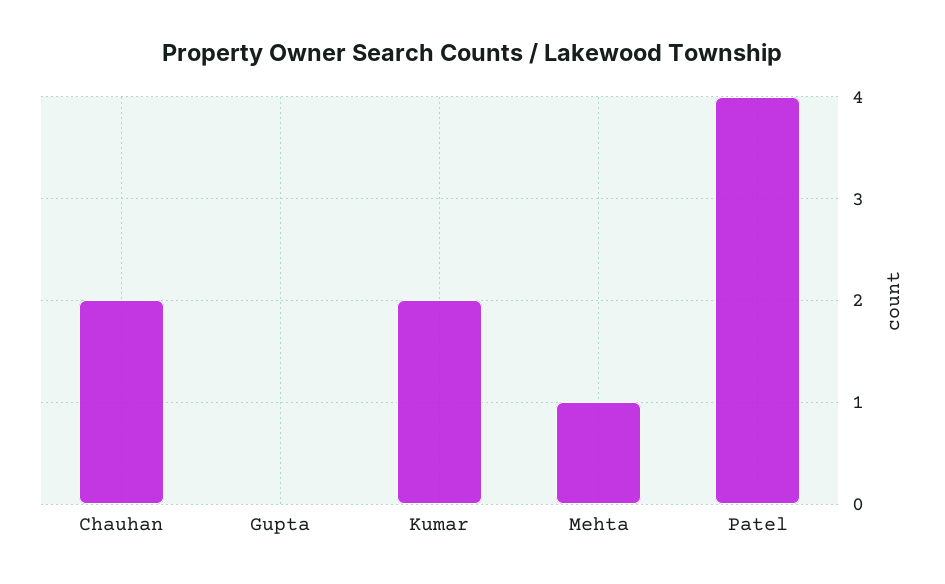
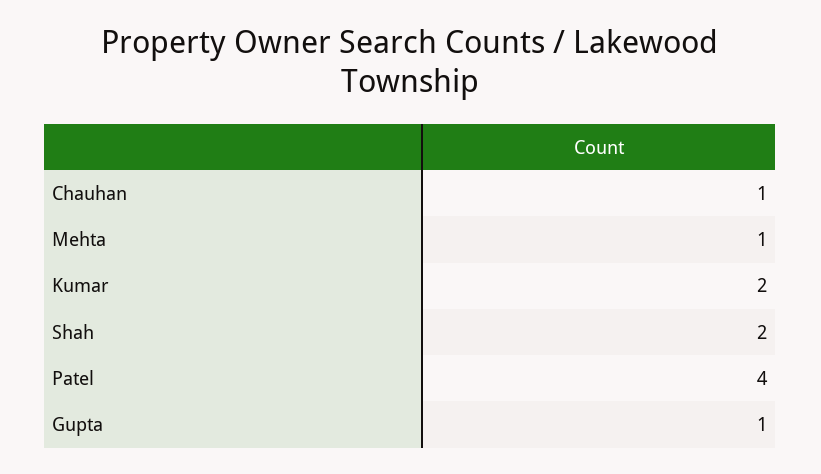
Chauhan: 2 -> 1
Gupta: 0 -> 1
Shah: none -> 2

